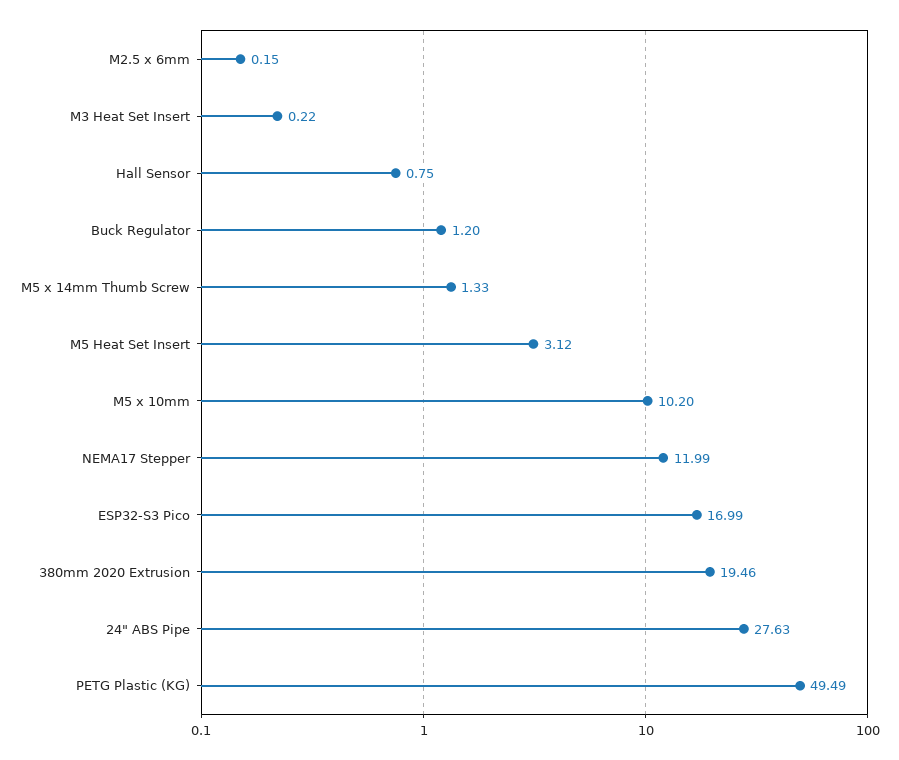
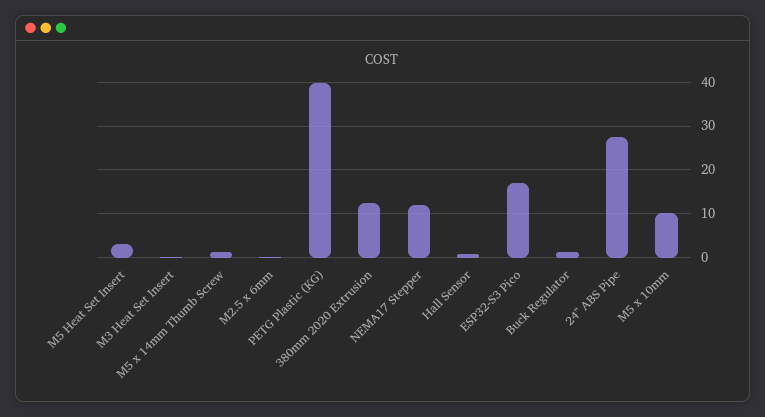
380mm 2020 Extrusion: 19.46 -> 12
PETG Plastic (KG): 49.49 -> 40

